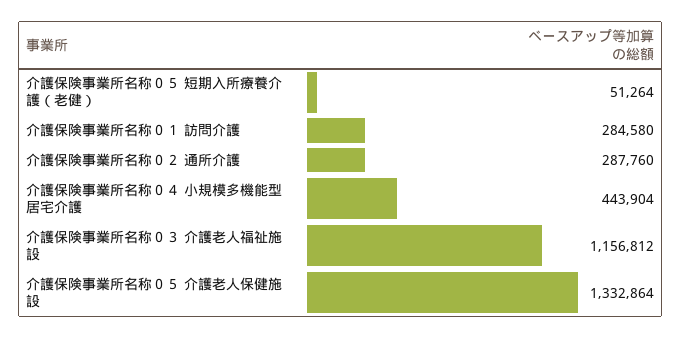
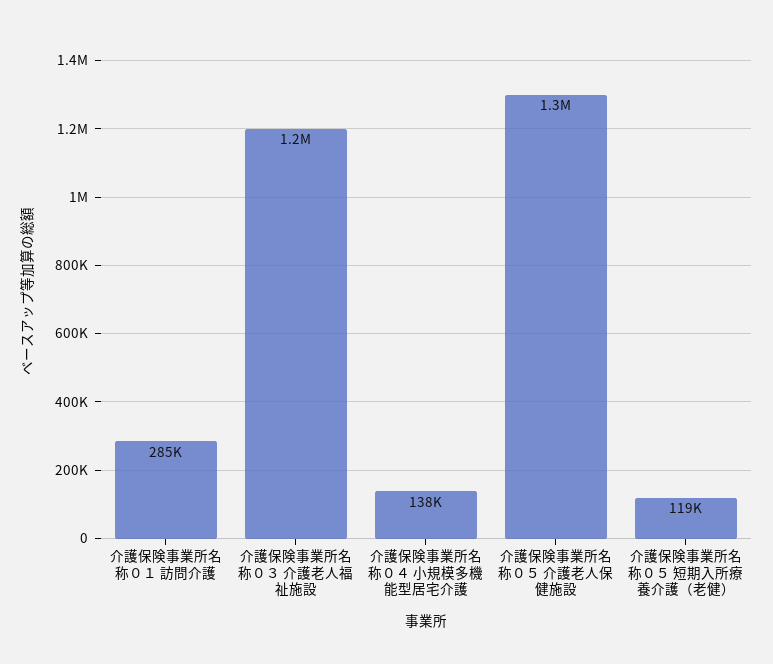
介護保険事業所名称０５ 短期入所療養介護（老健）: 51264 -> 119000
介護保険事業所名称０２ 通所介護: 287760 -> none
介護保険事業所名称０４ 小規模多機能型居宅介護: 443904 -> 138000

